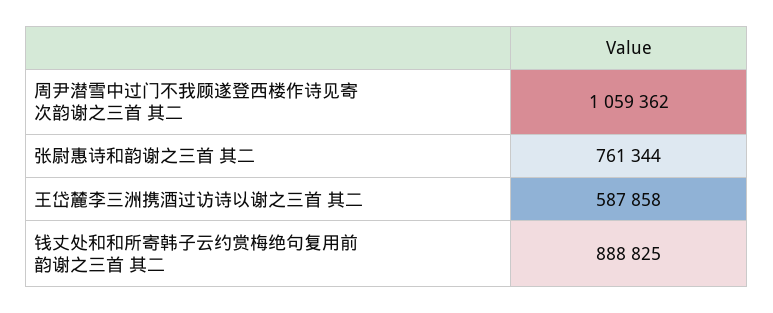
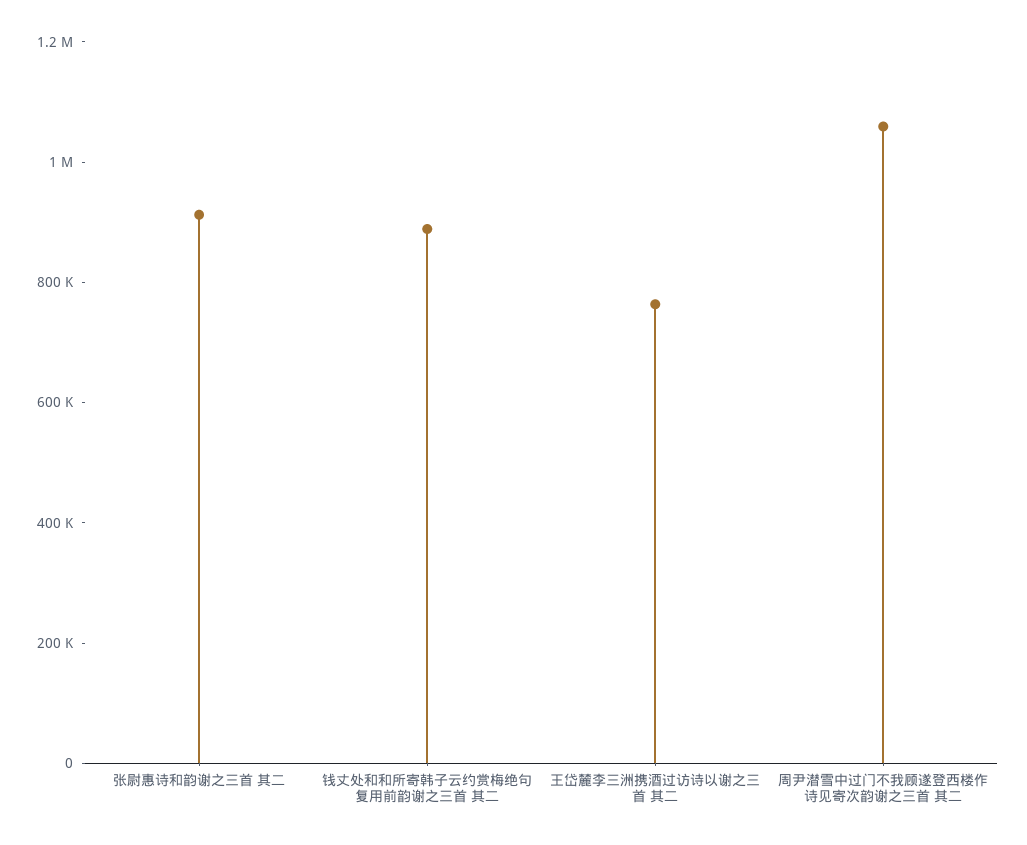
张尉惠诗和韵谢之三首 其二: 761344 -> 900000
王岱麓李三洲携酒过访诗以谢之三首 其二: 587858 -> 750000

